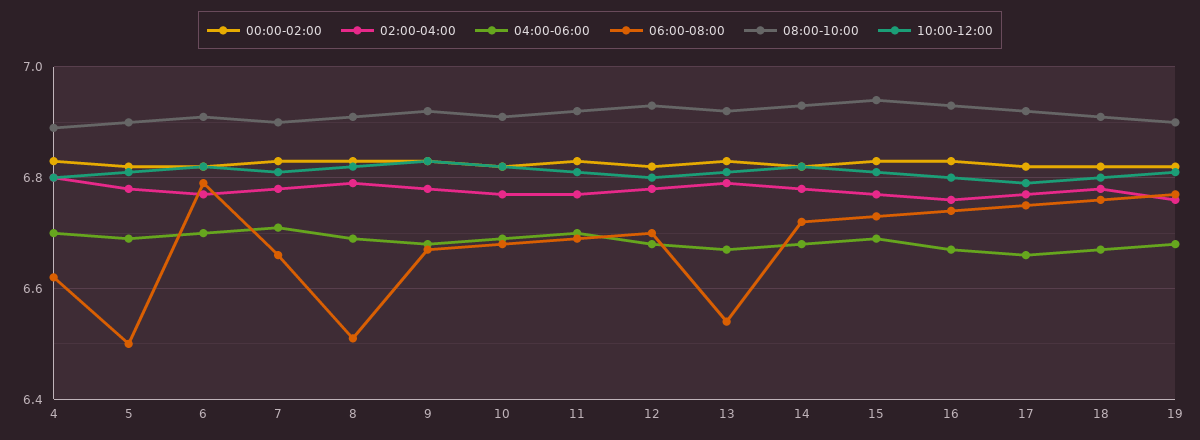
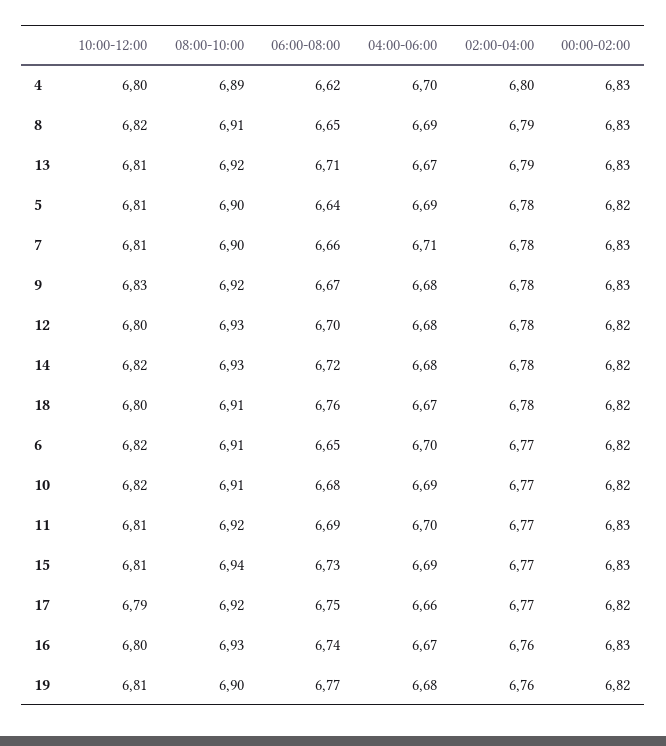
06:00-08:00, 5: 6.5 -> 6.64
06:00-08:00, 6: 6.8 -> 6.65
06:00-08:00, 8: 6.5 -> 6.65
06:00-08:00, 13: 6.55 -> 6.71

